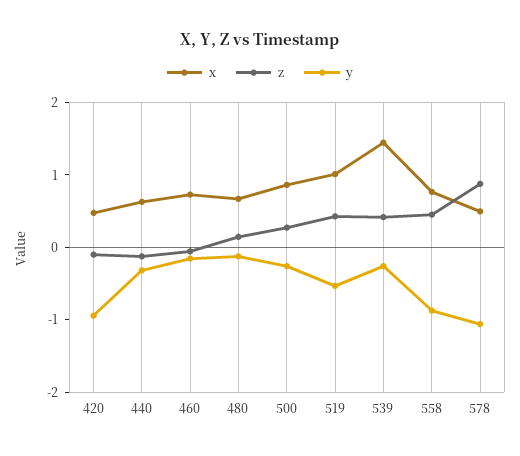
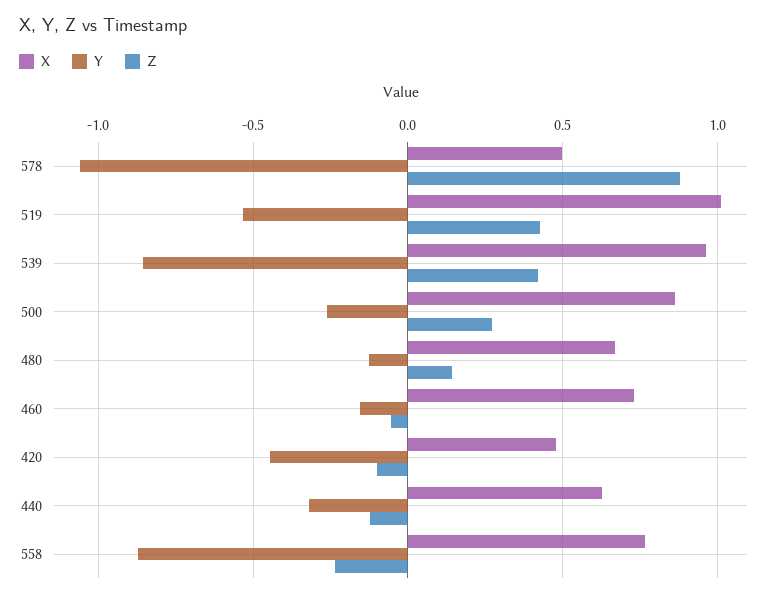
y, 420: -1 -> -0.45
x, 539: 1.4 -> 0.95
y, 539: -0.2 -> -0.85
z, 558: 0.4 -> -0.25

